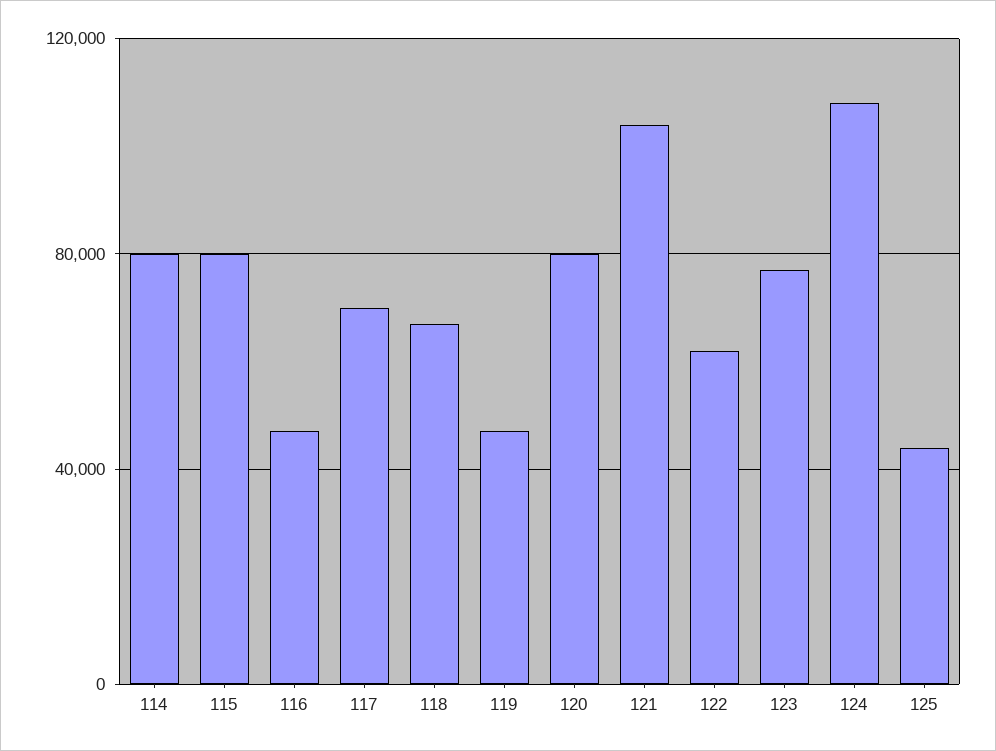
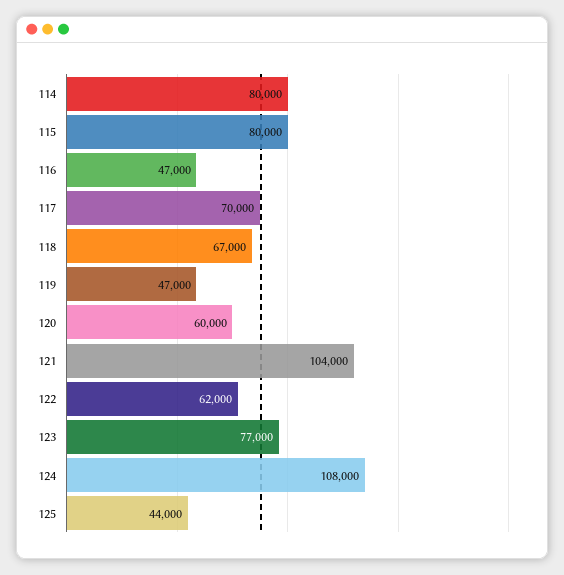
120: 80000 -> 60000

